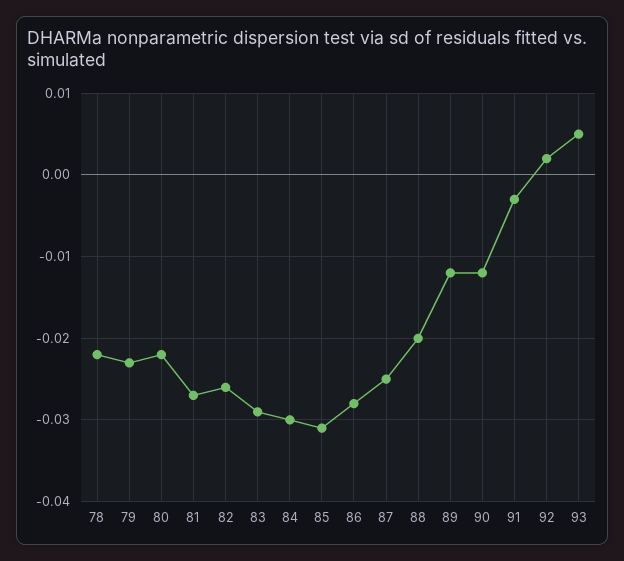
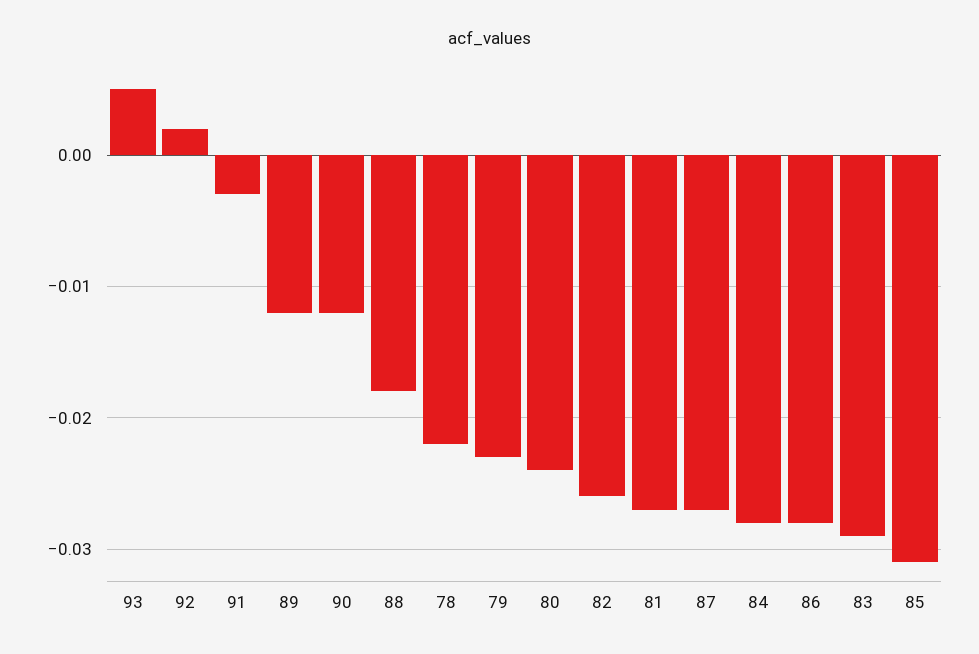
80: -0.022 -> -0.024
84: -0.03 -> -0.028
87: -0.025 -> -0.027
88: -0.02 -> -0.018

